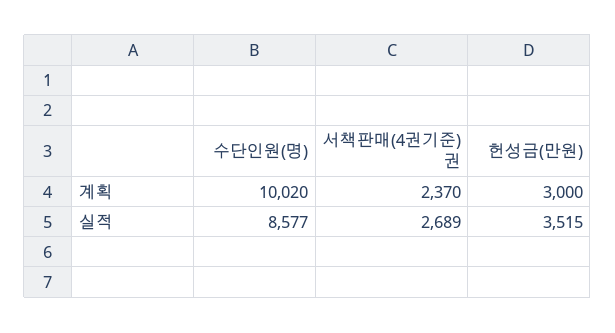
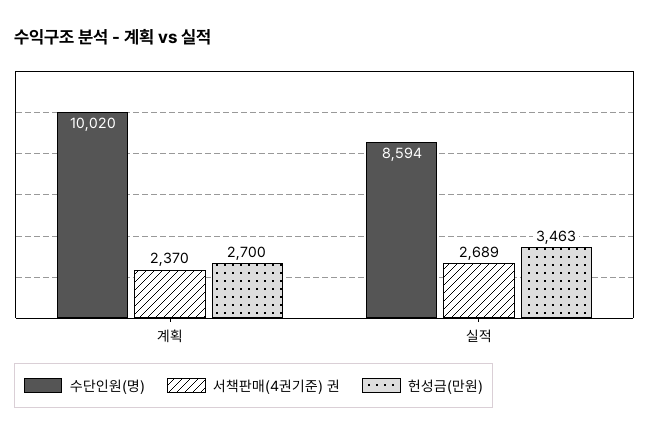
헌성금(만원), 계획: 3000 -> 2700
수단인원(명), 실적: 8577 -> 8594
헌성금(만원), 실적: 3515 -> 3463

